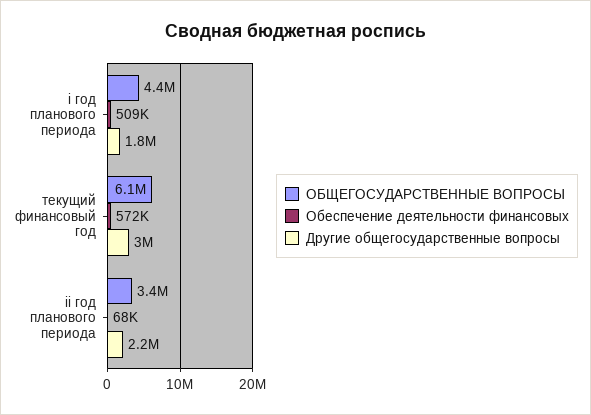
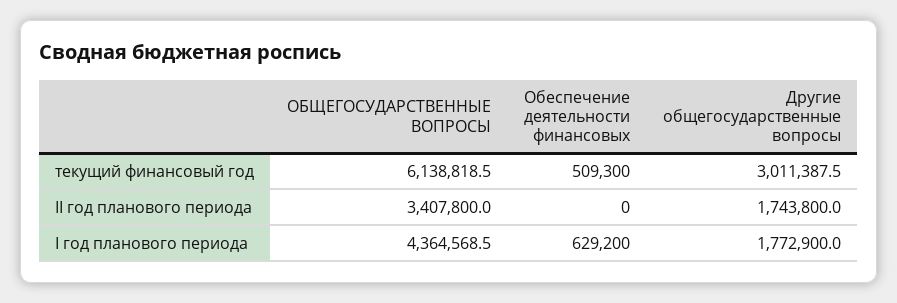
Обеспечение деятельности финансовых, i год планового периода: 509000 -> 629200
Обеспечение деятельности финансовых, текущий финансовый год: 572000 -> 509300
Обеспечение деятельности финансовых, ii год планового периода: 68000 -> 0
Другие общегосударственные вопросы, ii год планового периода: 2200000 -> 1743800

